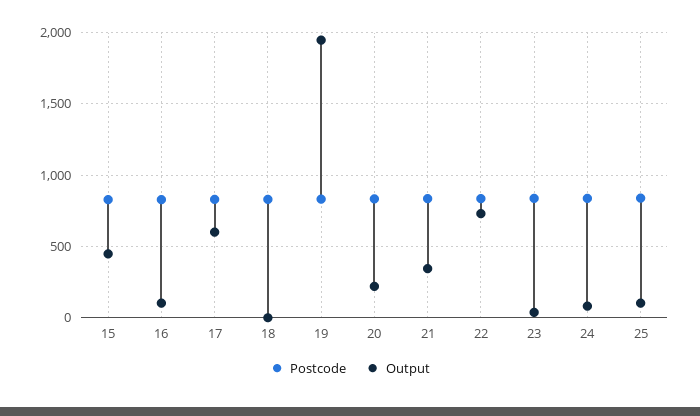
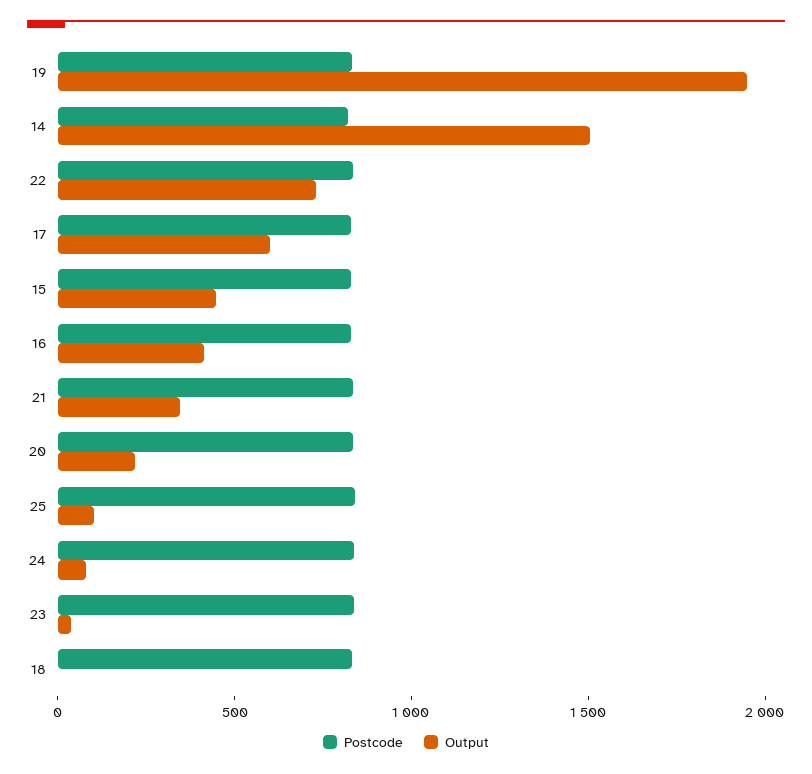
Output, 16: 100 -> 400
Postcode, 14: none -> 800
Output, 14: none -> 1500

